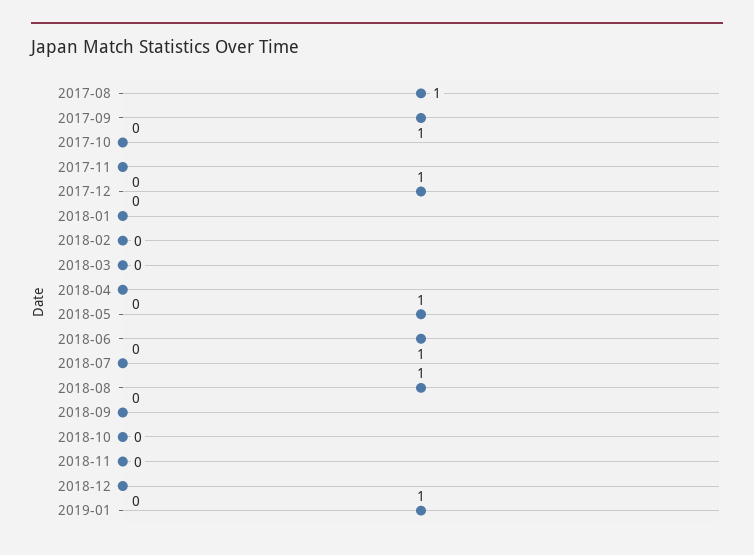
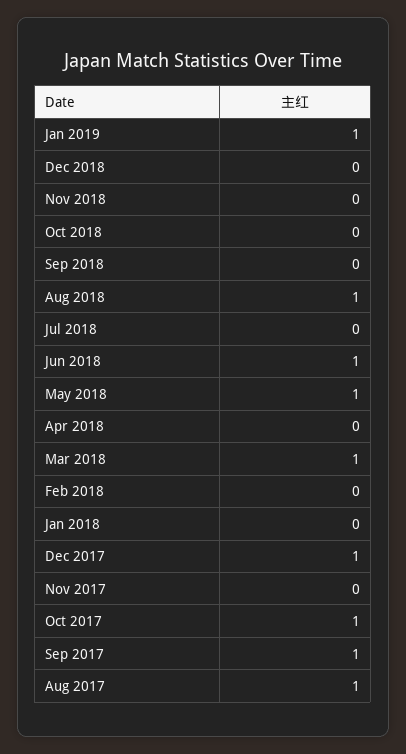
2017-10: 0 -> 1
2018-03: 0 -> 1

